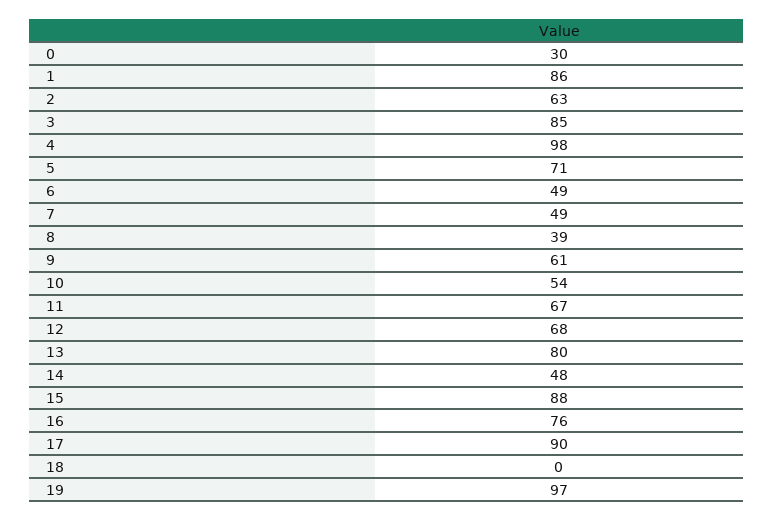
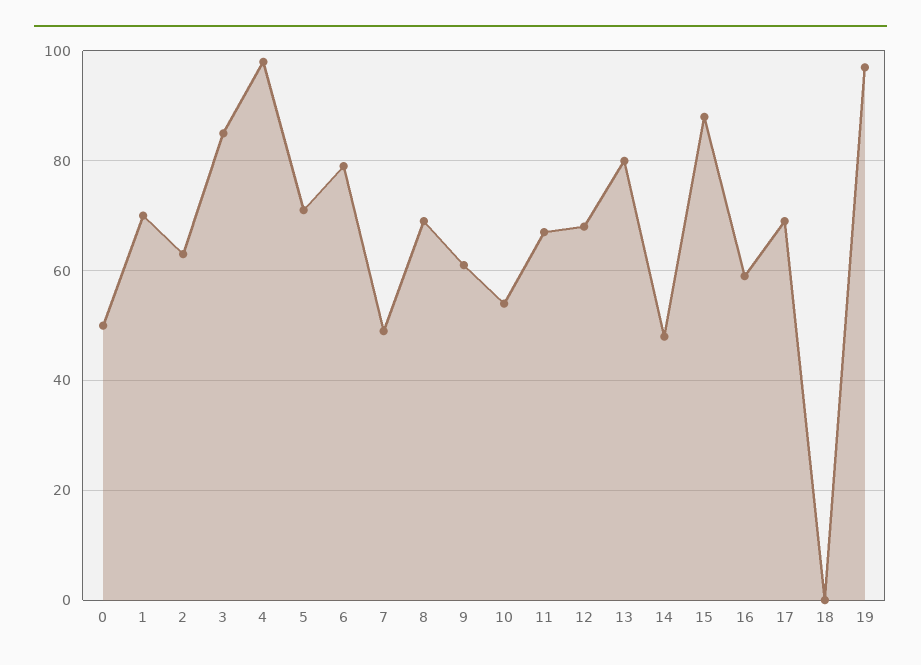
0: 30 -> 50
1: 86 -> 70
6: 49 -> 80
8: 39 -> 70
16: 76 -> 60
17: 90 -> 70

